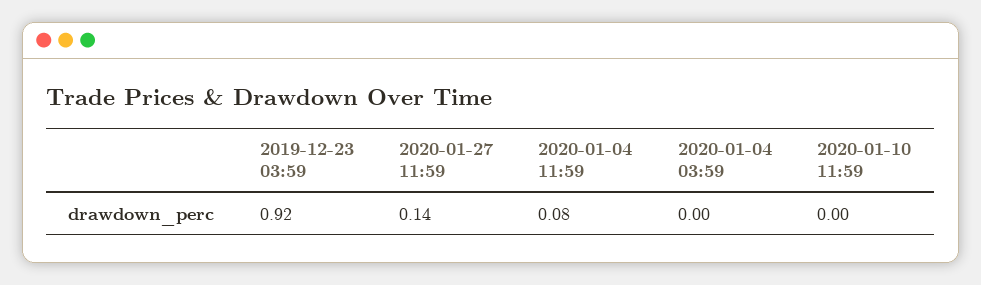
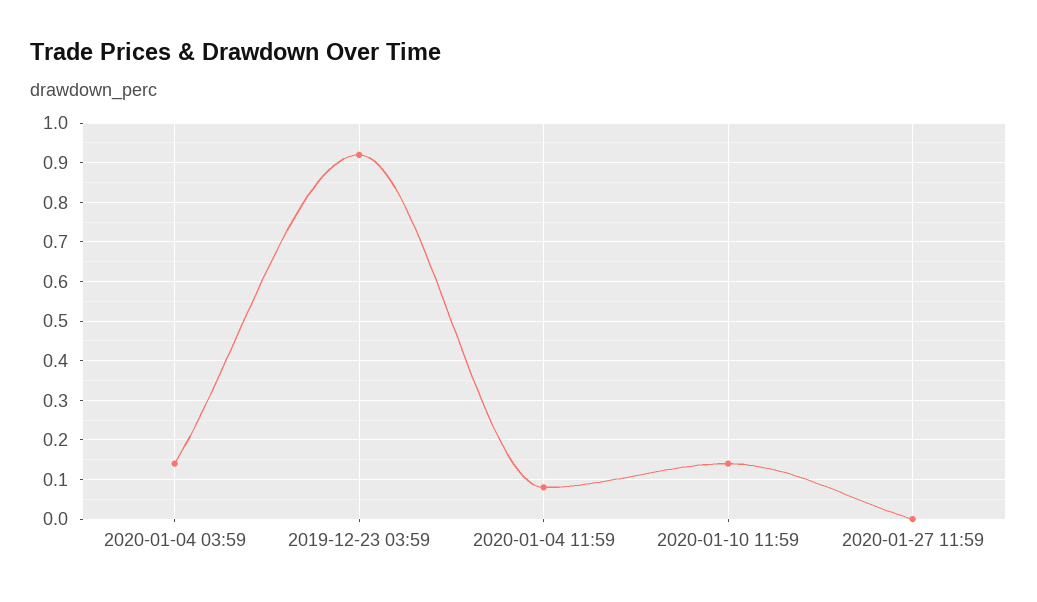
2020-01-27 11:59: 0.14 -> 0
2020-01-04 03:59: 0 -> 0.15
2020-01-10 11:59: 0 -> 0.15

